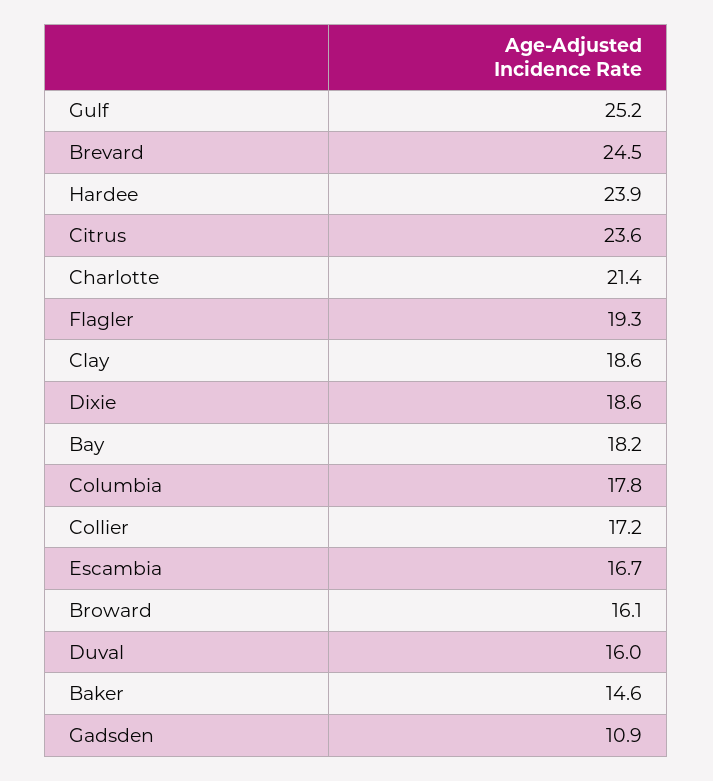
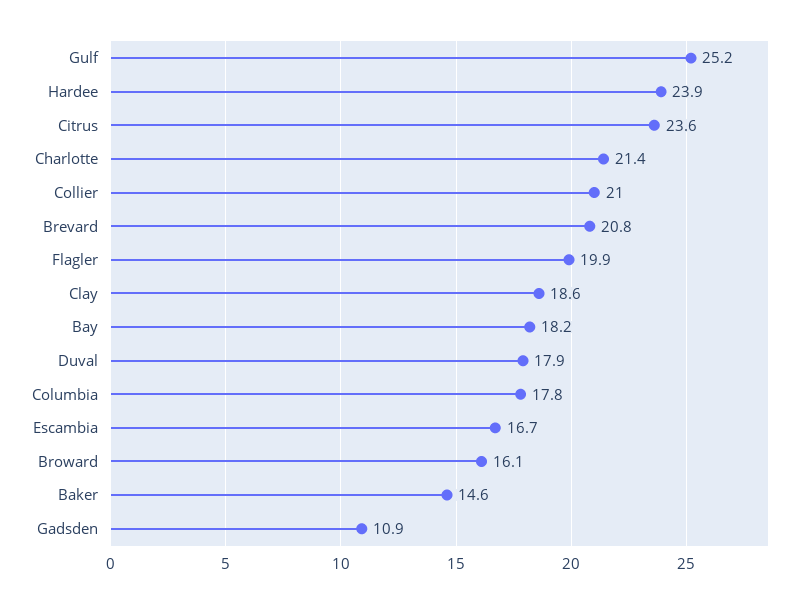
Brevard: 24.5 -> 20.8
Flagler: 19.3 -> 19.9
Dixie: 18.6 -> none
Collier: 17.2 -> 21
Duval: 16 -> 17.9

